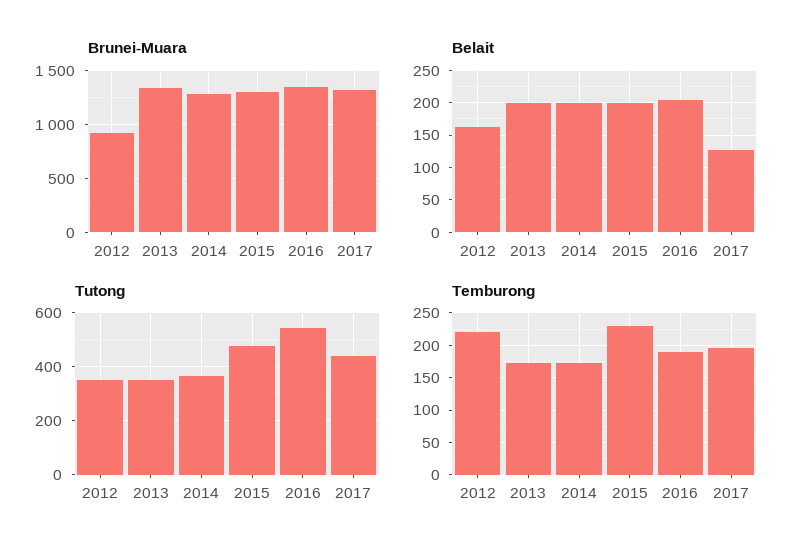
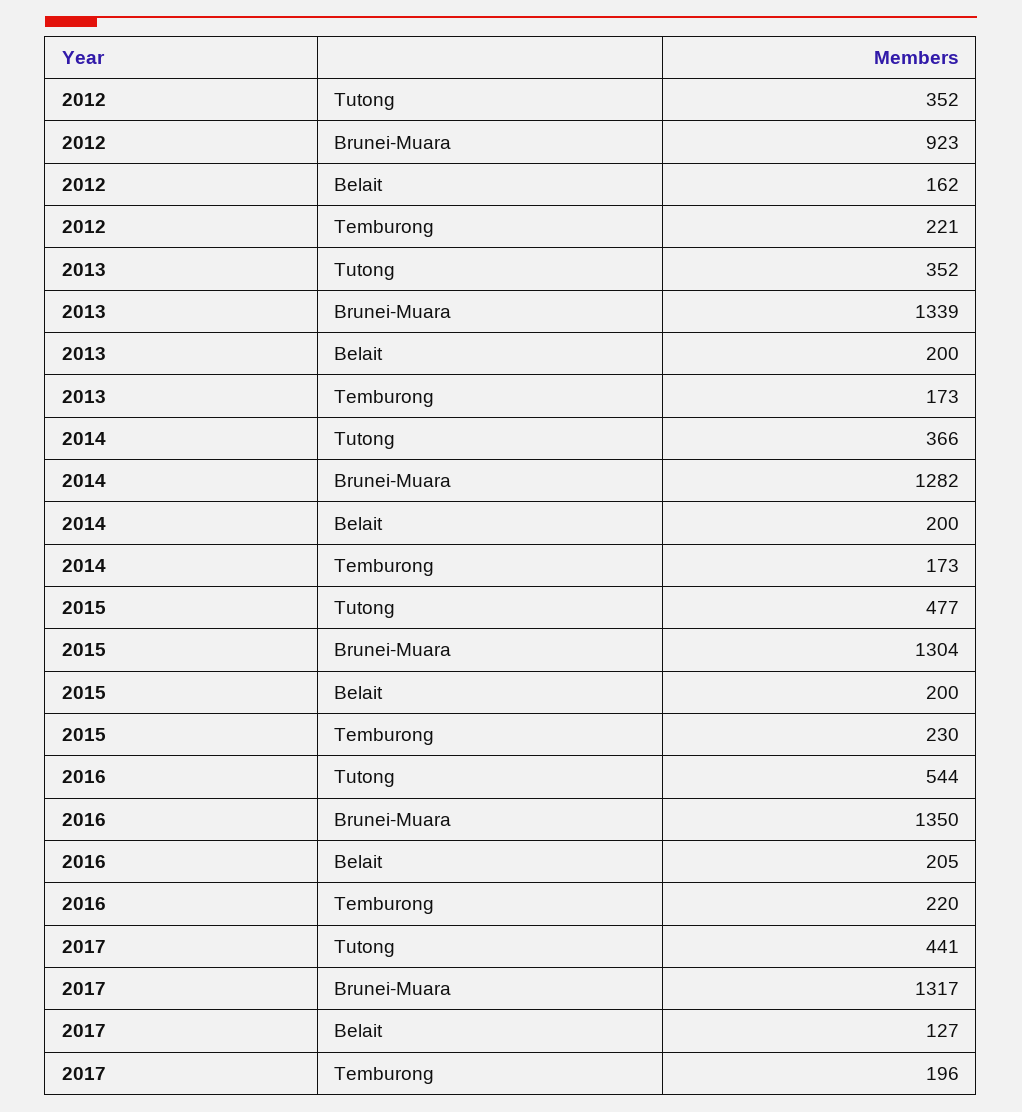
Temburong, 2016: 190 -> 220

